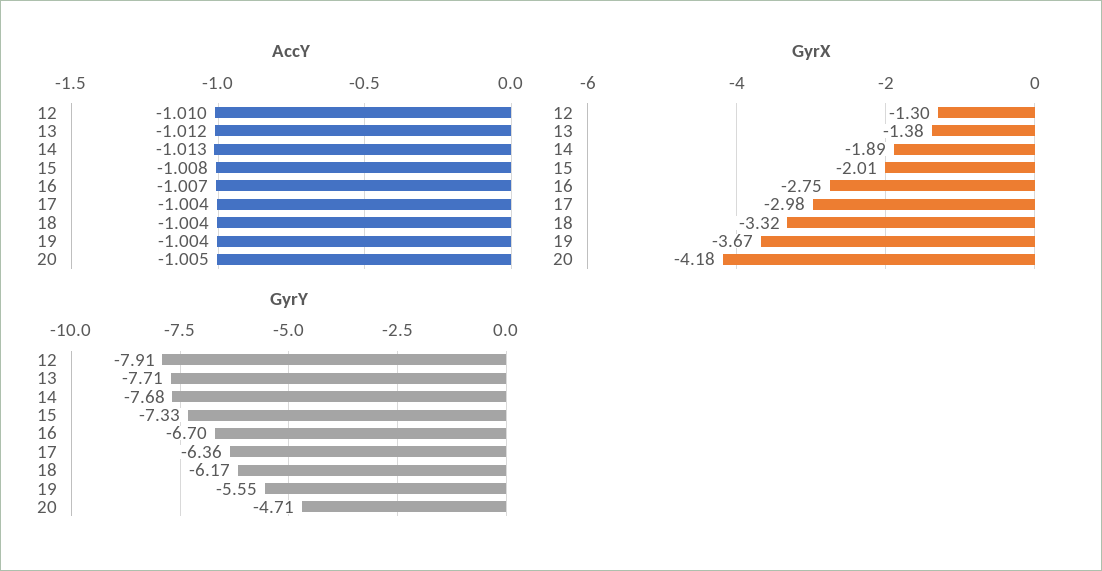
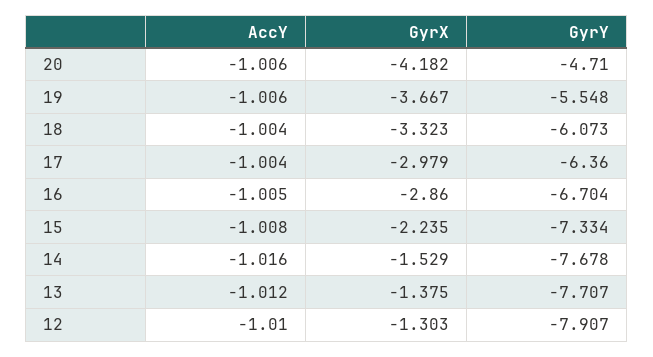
AccY, 14: -1.013 -> -1.016
AccY, 16: -1.007 -> -1.005
AccY, 19: -1.004 -> -1.006
AccY, 20: -1.005 -> -1.006
GyrX, 14: -1.89 -> -1.529
GyrX, 15: -2.01 -> -2.235
GyrX, 16: -2.75 -> -2.86
GyrY, 18: -6.17 -> -6.073

